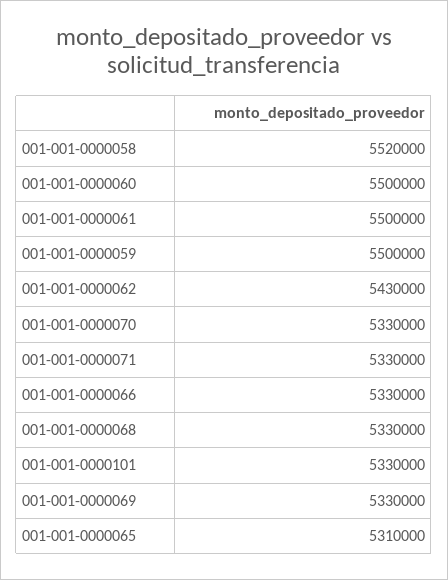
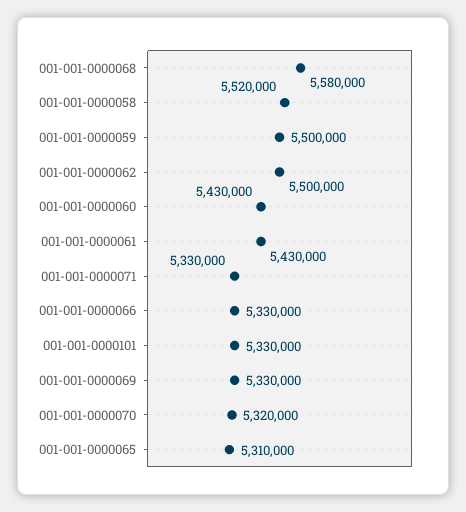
001-001-0000060: 5500000 -> 5430000
001-001-0000061: 5500000 -> 5430000
001-001-0000062: 5430000 -> 5500000
001-001-0000070: 5330000 -> 5320000
001-001-0000068: 5330000 -> 5580000

